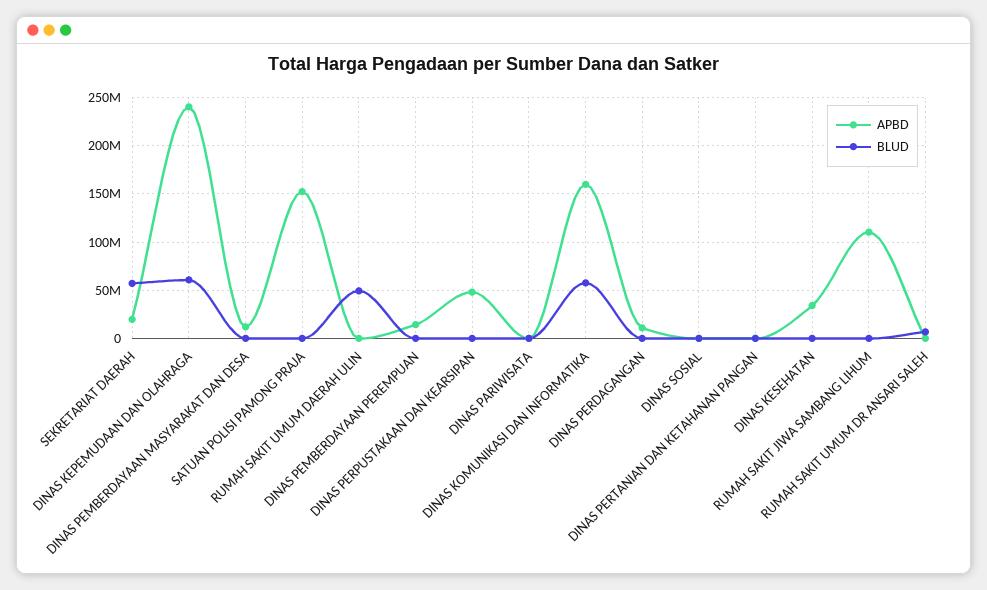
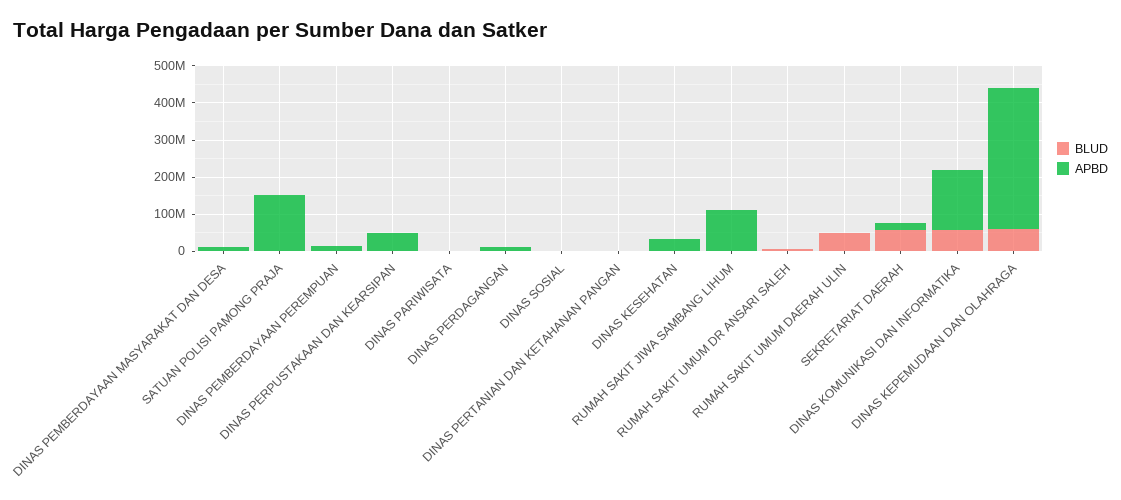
APBD, DINAS KEPEMUDAAN DAN OLAHRAGA: 240000000 -> 375000000

